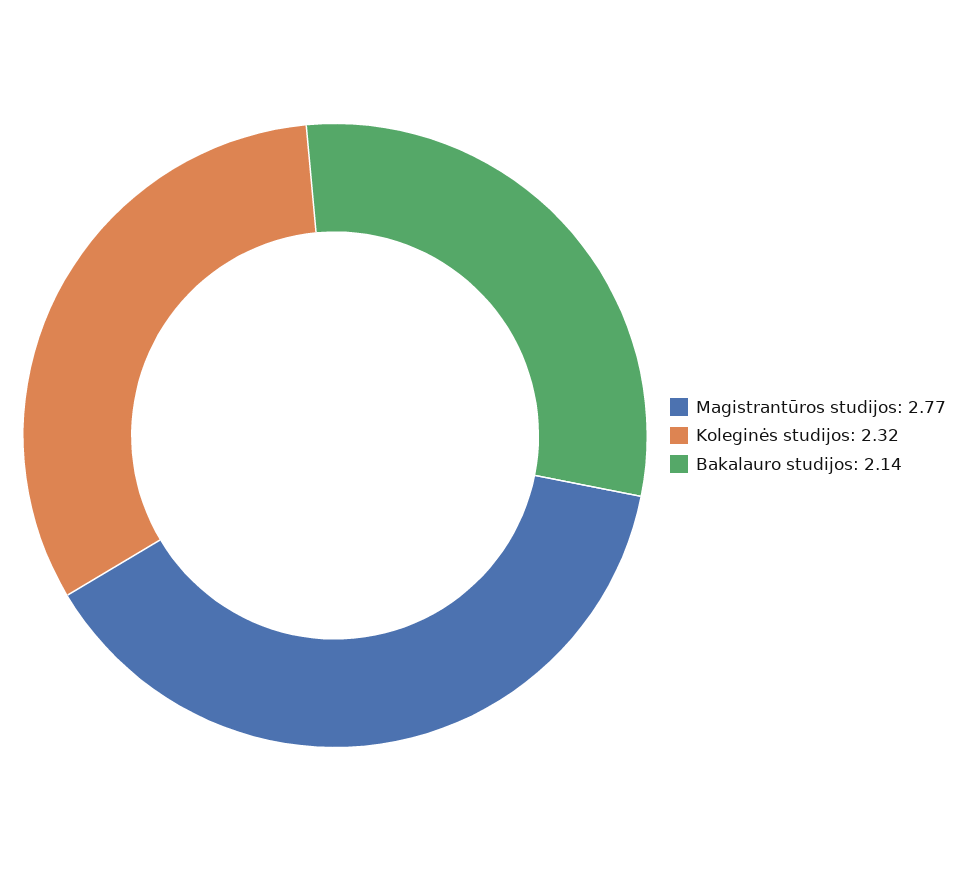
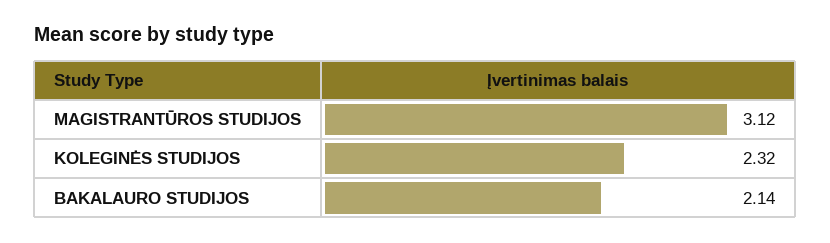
Magistrantūros studijos: 2.77 -> 3.12

